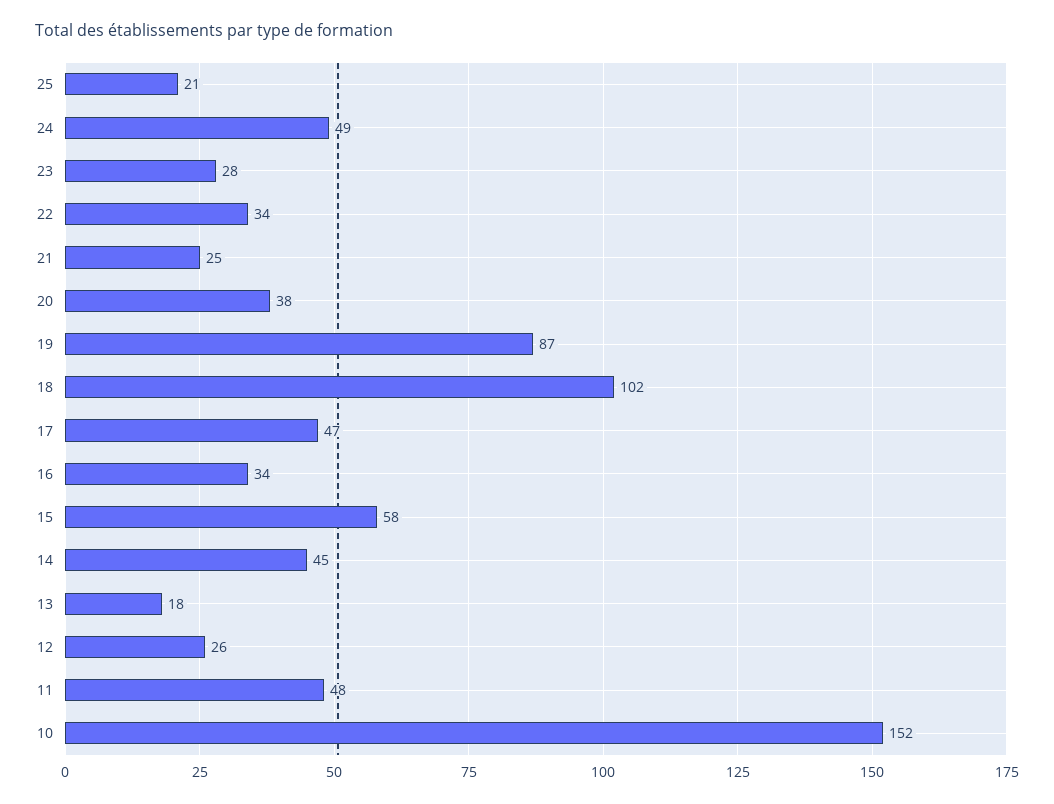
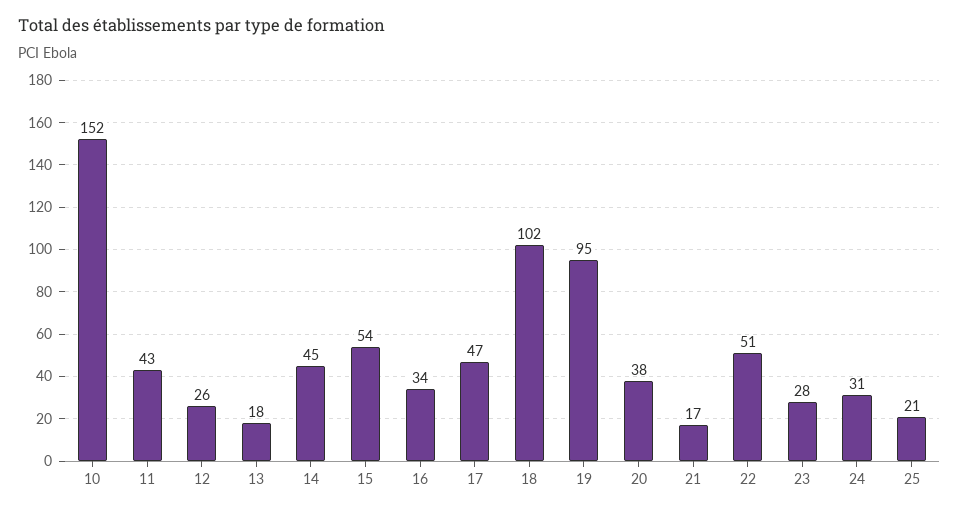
24: 49 -> 31
22: 34 -> 51
21: 25 -> 17
19: 87 -> 95
15: 58 -> 54
11: 48 -> 43

